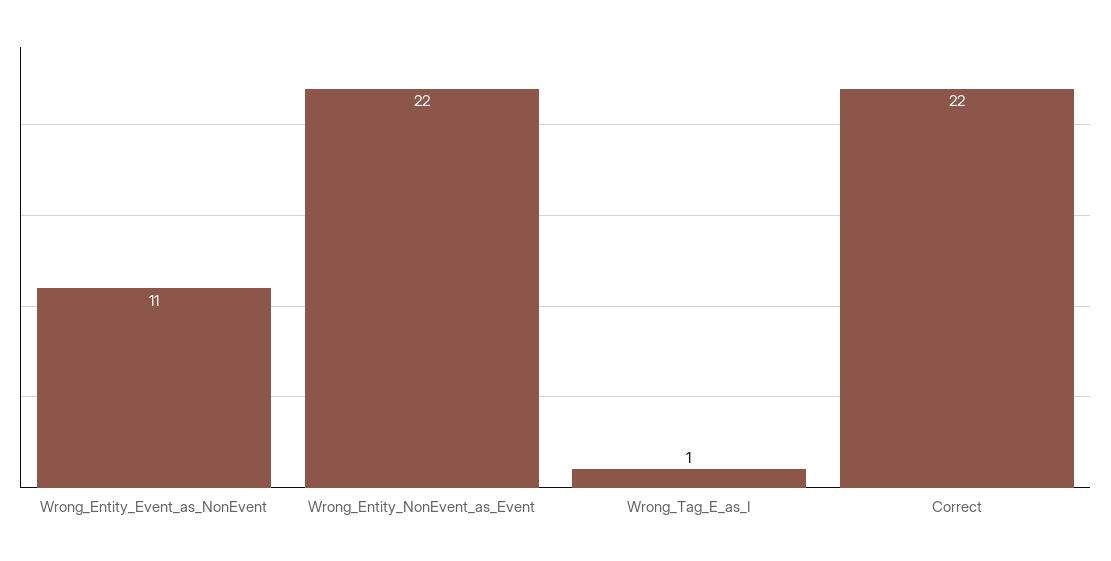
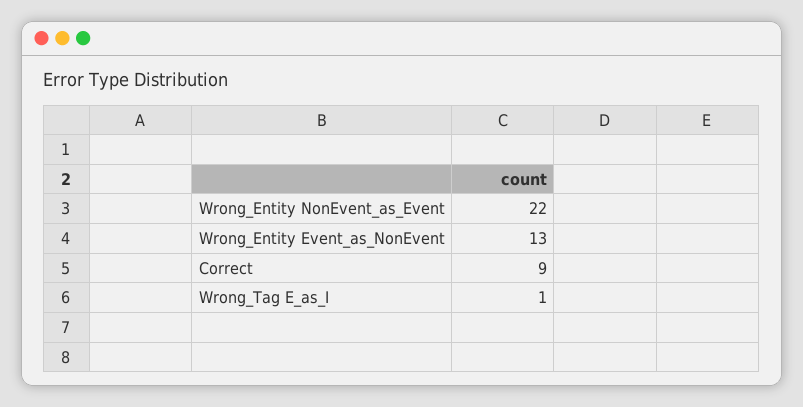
Wrong_Entity_Event_as_NonEvent: 11 -> 13
Correct: 22 -> 9

